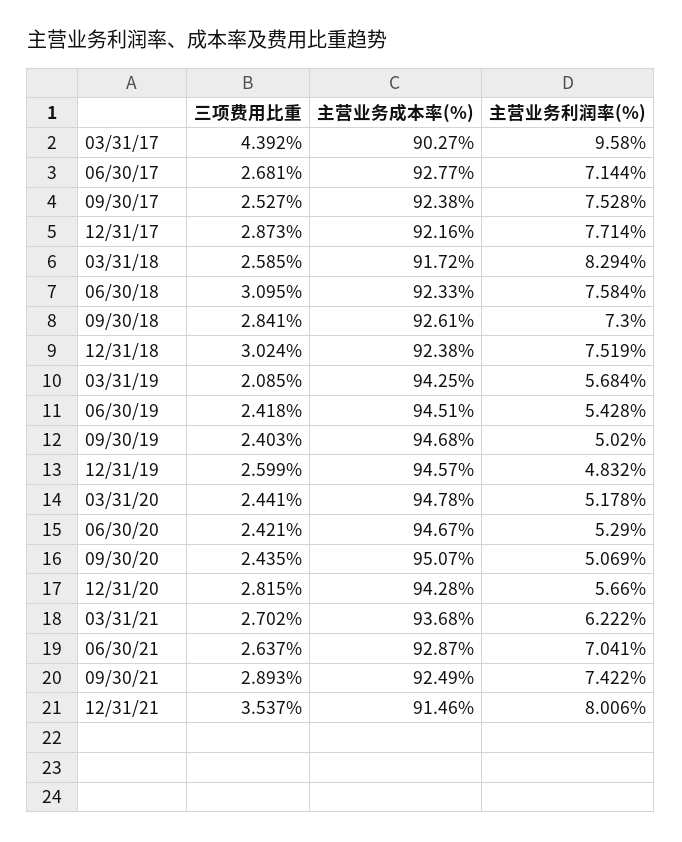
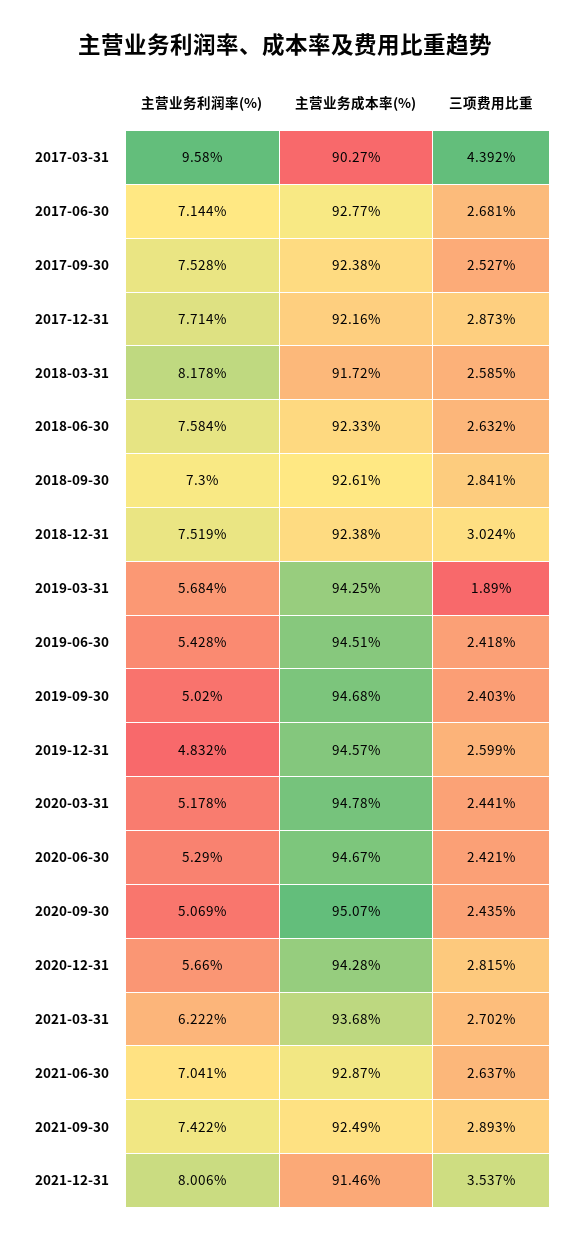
主营业务利润率(%), 03/31/18: 8.294 -> 8.178
三项费用比重, 06/30/18: 3.095 -> 2.632
三项费用比重, 03/31/19: 2.085 -> 1.89

